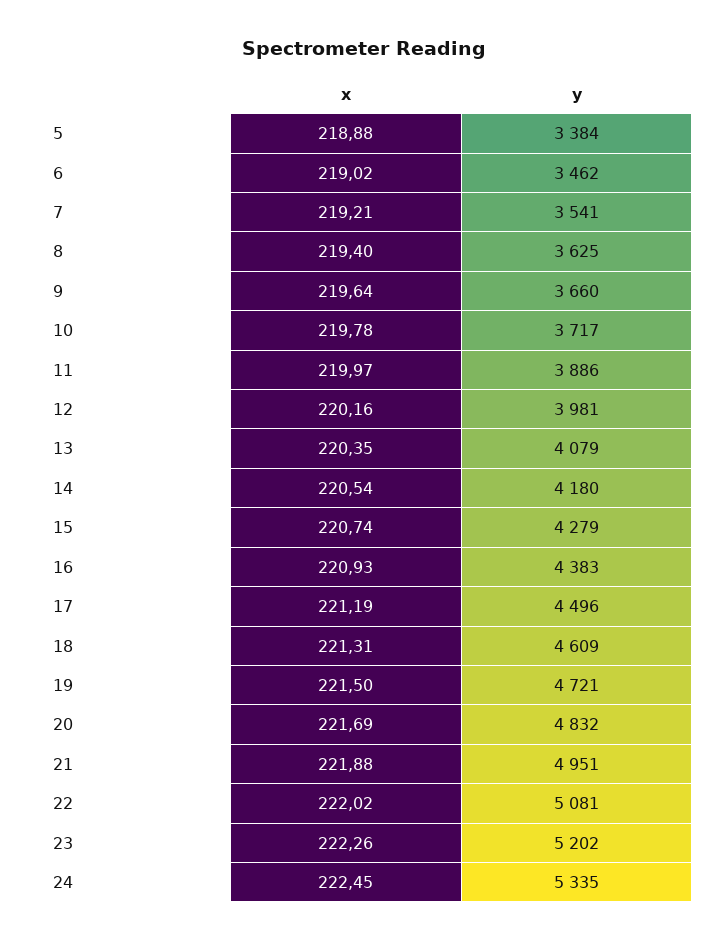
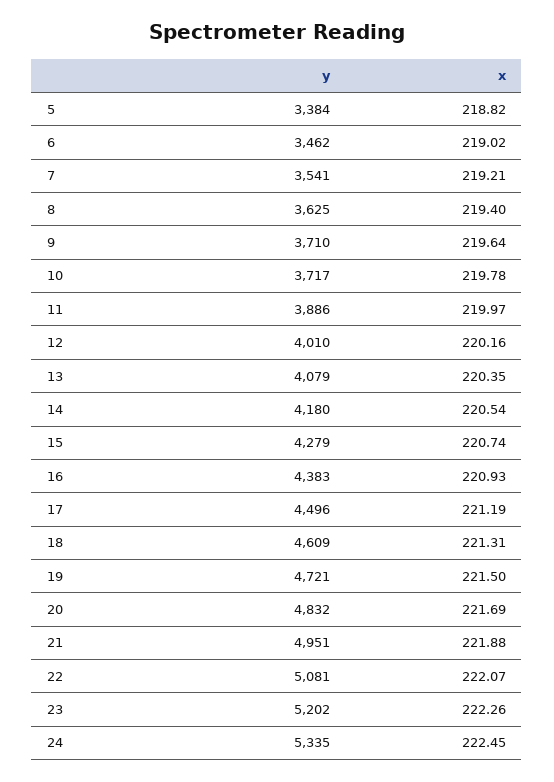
x, 5: 218.88 -> 218.82
y, 9: 3660 -> 3710
y, 12: 3981 -> 4010
x, 22: 222.02 -> 222.07

